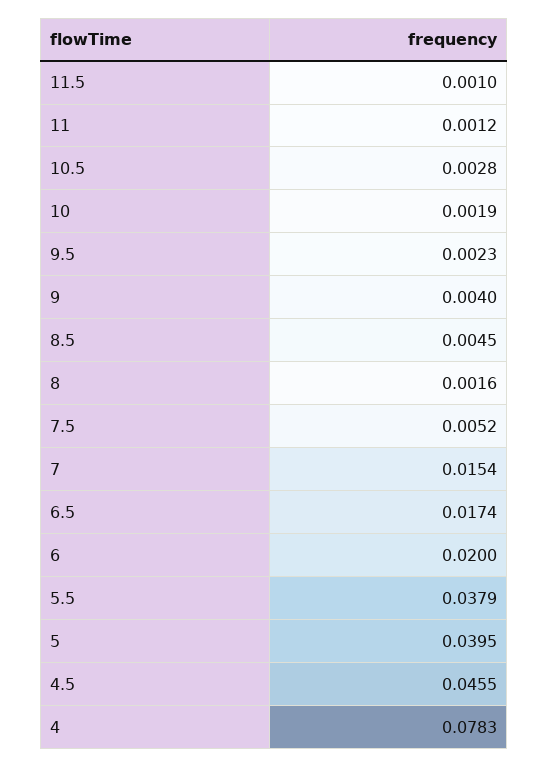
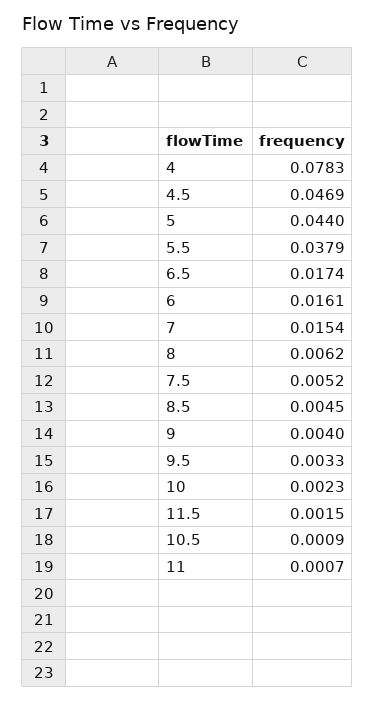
11.5: 0.001 -> 0.0015
11: 0.0012 -> 0.0007
10.5: 0.0028 -> 0.0009
10: 0.0019 -> 0.0023
9.5: 0.0023 -> 0.0033
8: 0.0016 -> 0.0062
6: 0.02 -> 0.0161
5: 0.0395 -> 0.044
4.5: 0.0455 -> 0.0469

